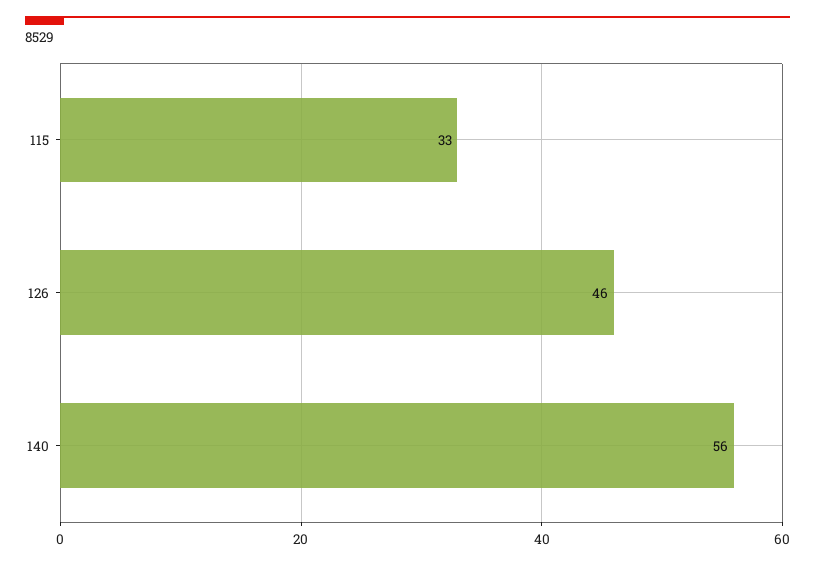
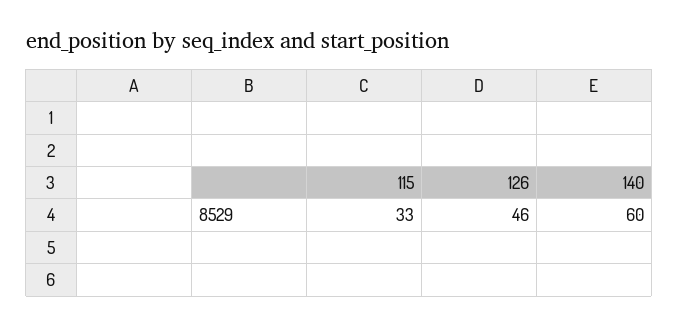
140: 56 -> 60

